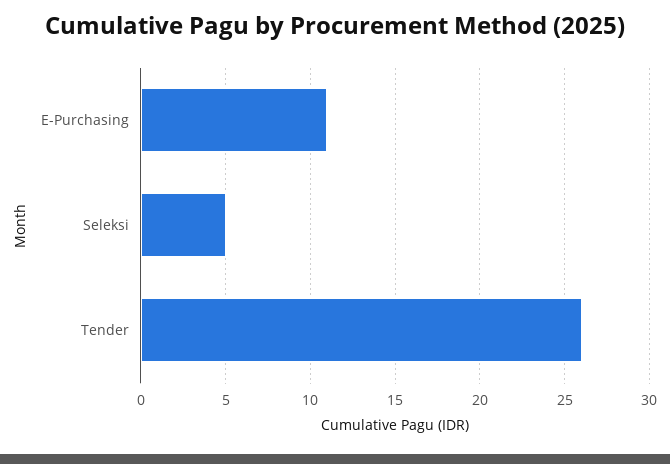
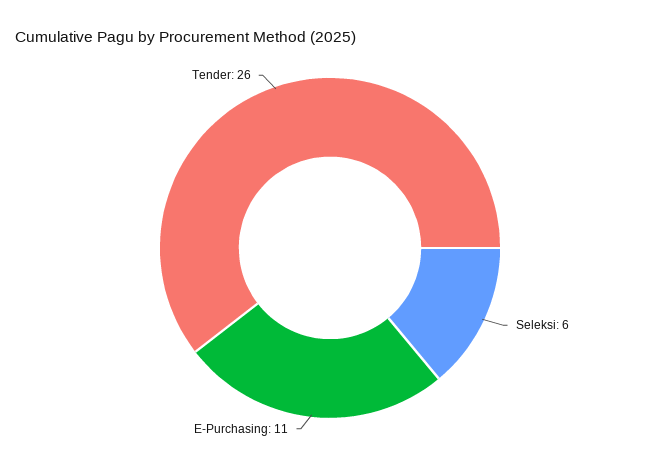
Seleksi: 5 -> 6

